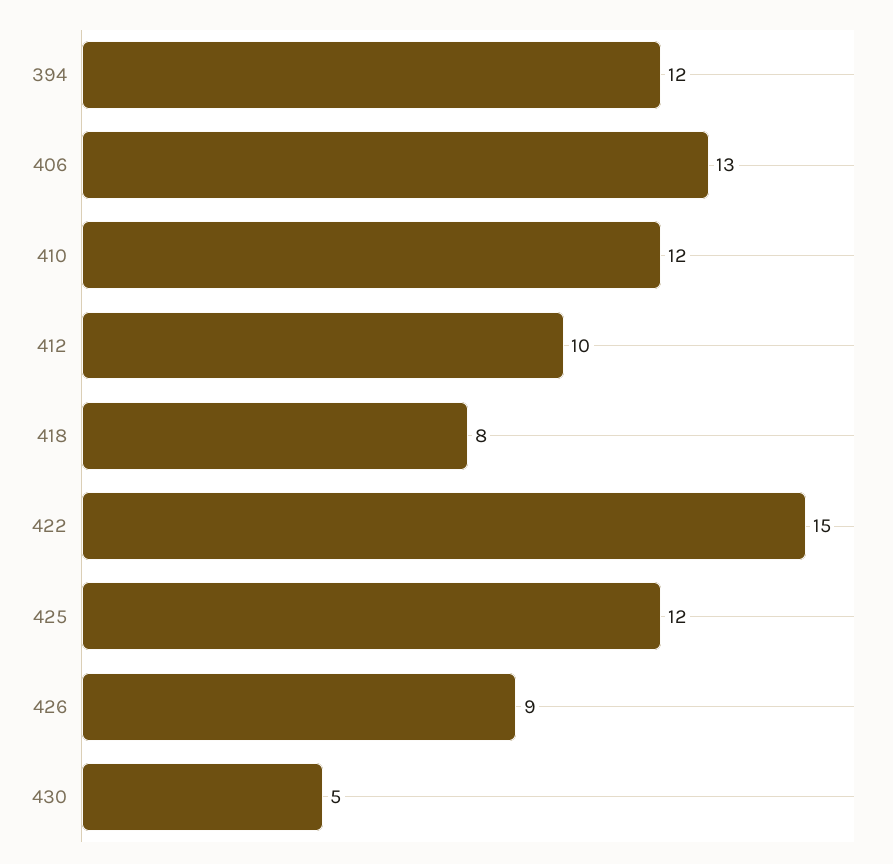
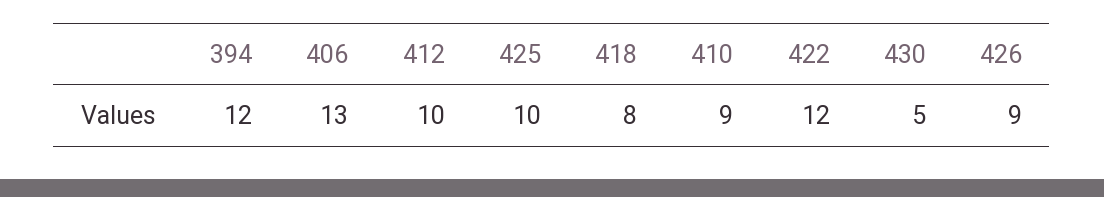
410: 12 -> 9
422: 15 -> 12
425: 12 -> 10

